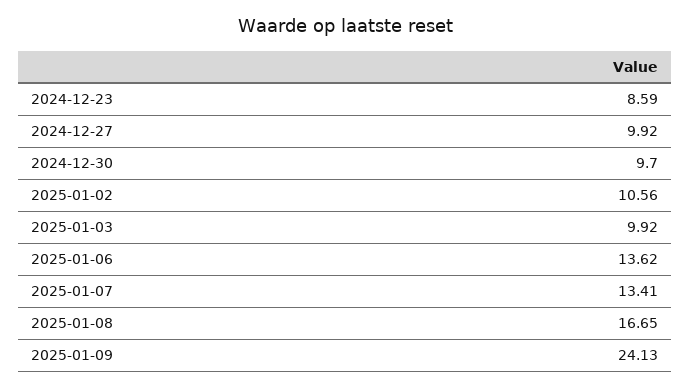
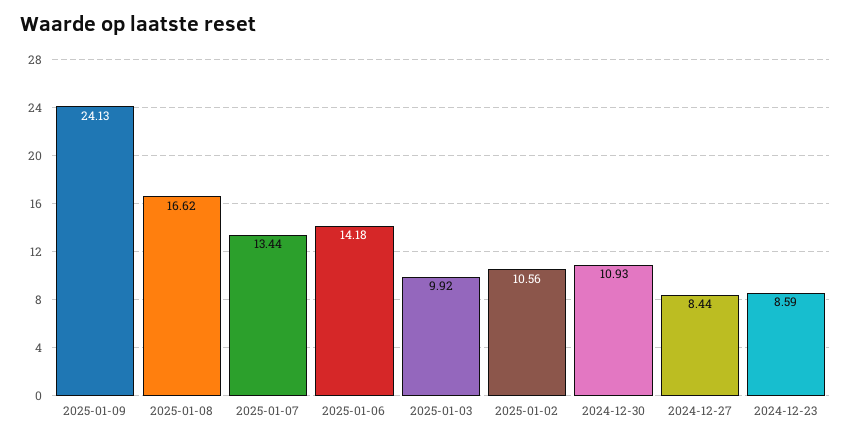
2024-12-27: 9.92 -> 8.44
2024-12-30: 9.7 -> 10.93
2025-01-06: 13.62 -> 14.18
2025-01-07: 13.41 -> 13.44
2025-01-08: 16.65 -> 16.62

